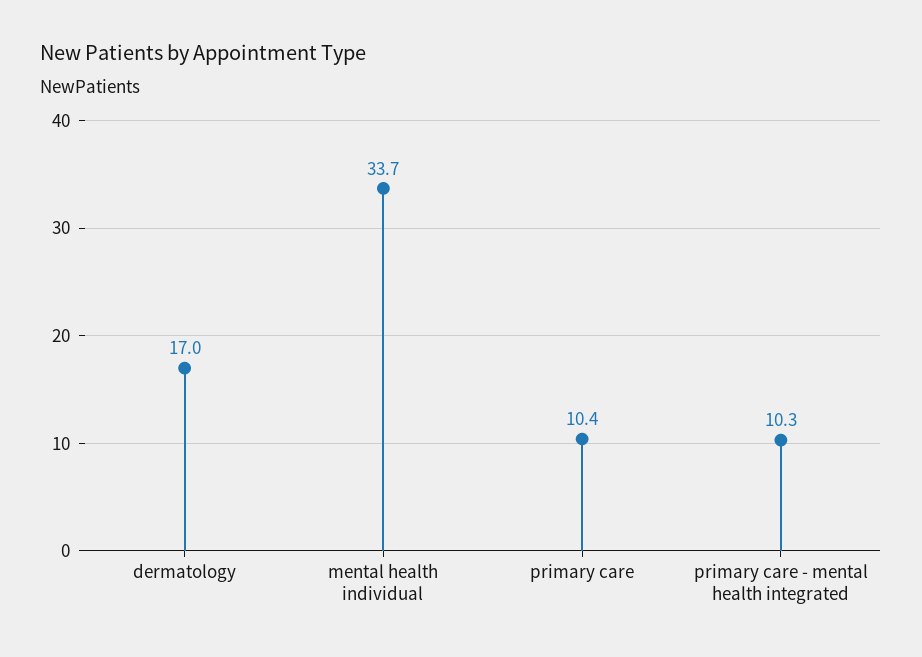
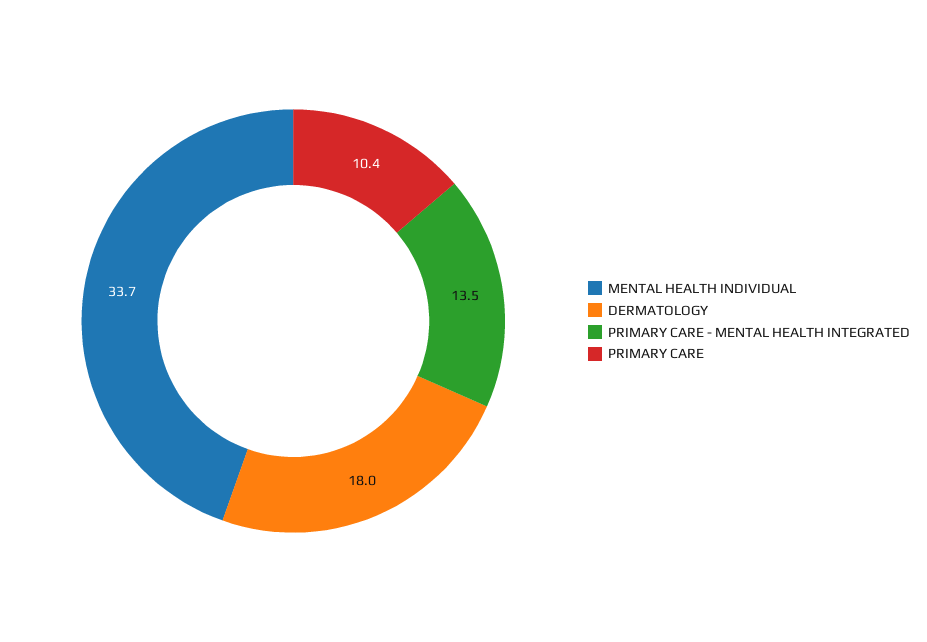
dermatology: 17 -> 18
primary care - mental health integrated: 10.3 -> 13.5

